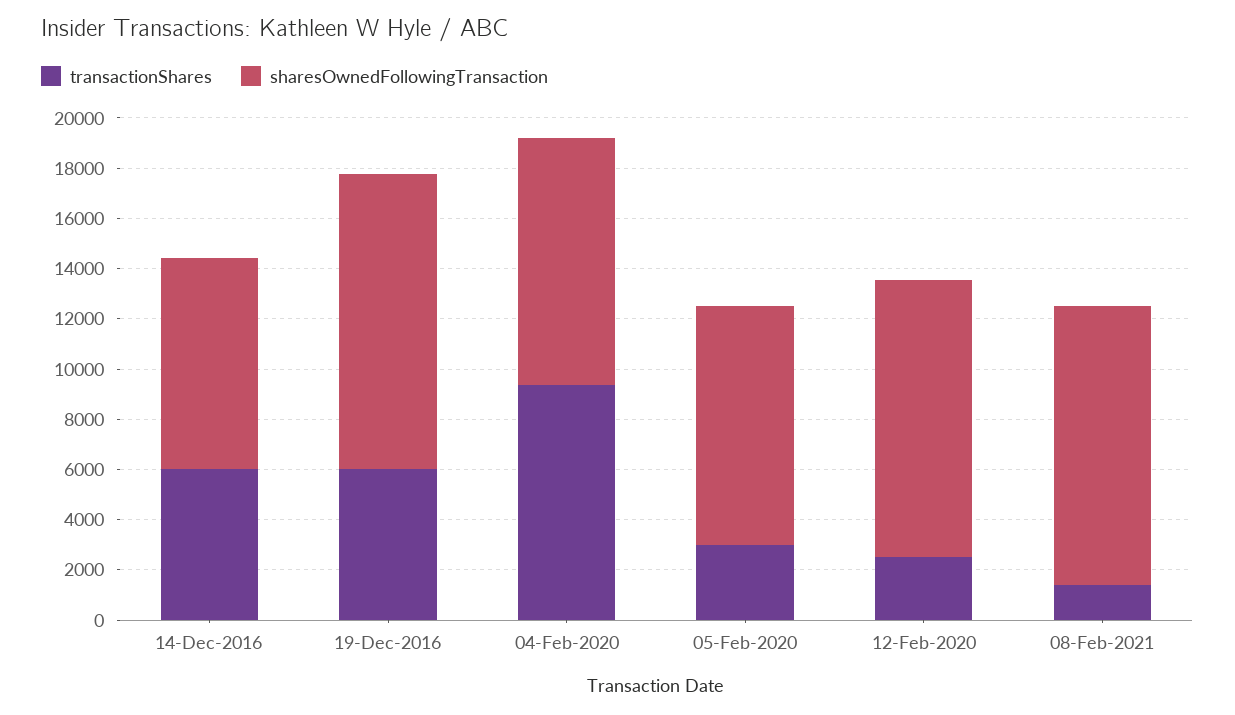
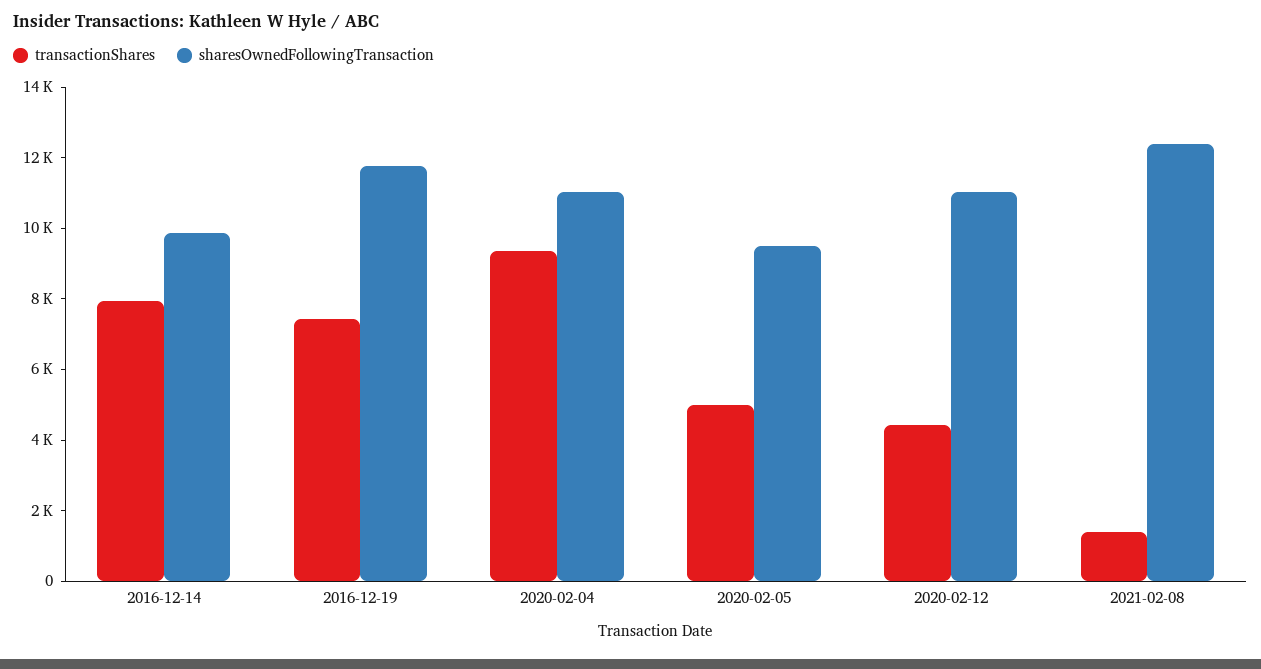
transactionShares, 14-Dec-2016: 6000 -> 8000
sharesOwnedFollowingTransaction, 14-Dec-2016: 8500 -> 10000
transactionShares, 19-Dec-2016: 6000 -> 7500
sharesOwnedFollowingTransaction, 04-Feb-2020: 10000 -> 11000
transactionShares, 05-Feb-2020: 3000 -> 5000
transactionShares, 12-Feb-2020: 2500 -> 4500
sharesOwnedFollowingTransaction, 08-Feb-2021: 11000 -> 12500

